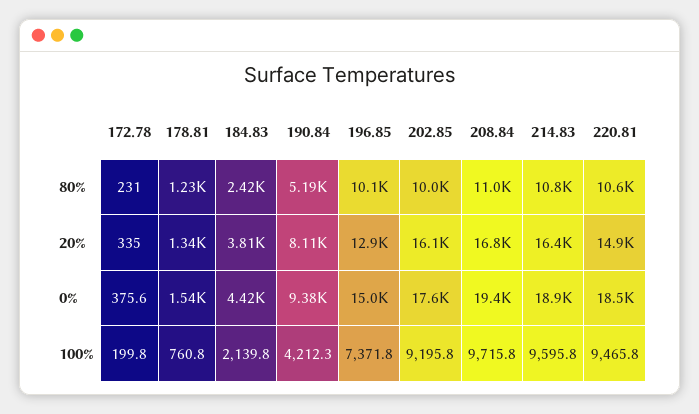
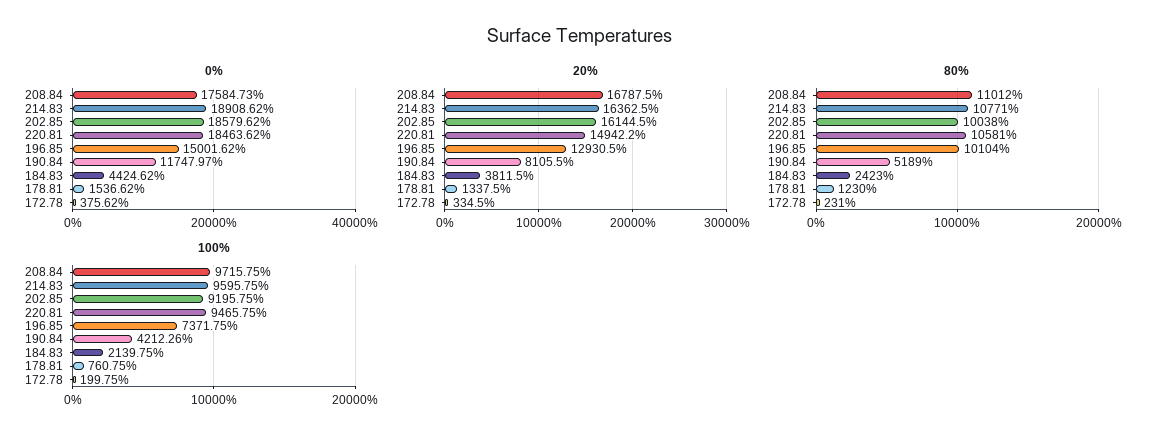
0%, 190.84: 9380 -> 11747.97
0%, 202.85: 17600 -> 18579.62
0%, 208.84: 19400 -> 17584.73

